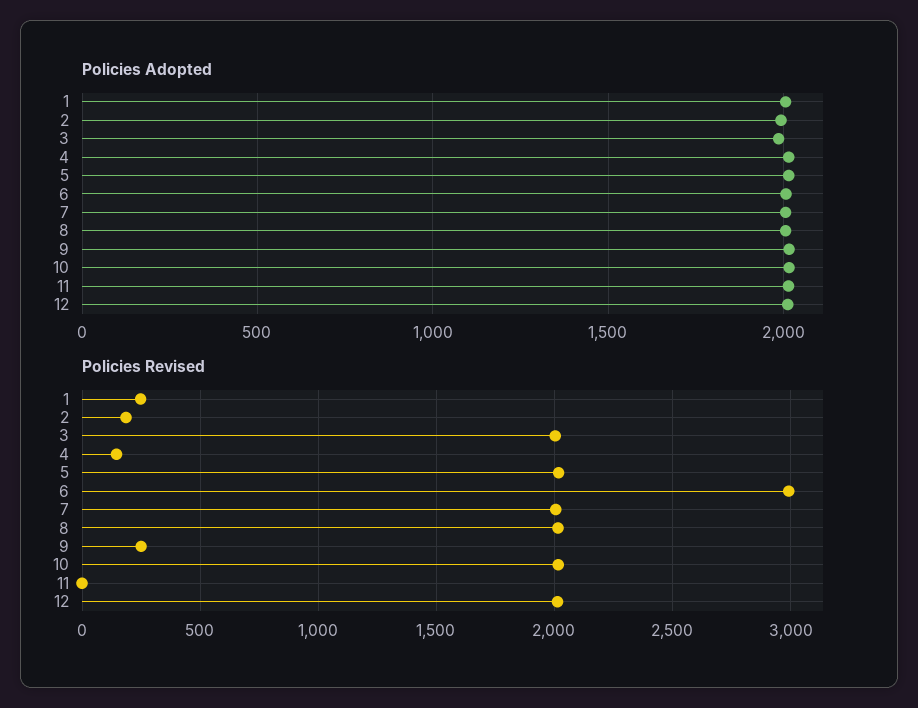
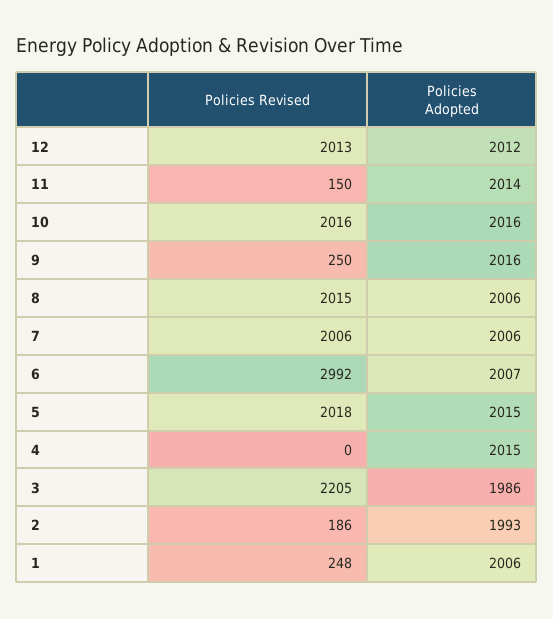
Policies Revised, 3: 2000 -> 2205
Policies Revised, 4: 150 -> 0
Policies Revised, 11: 0 -> 150

